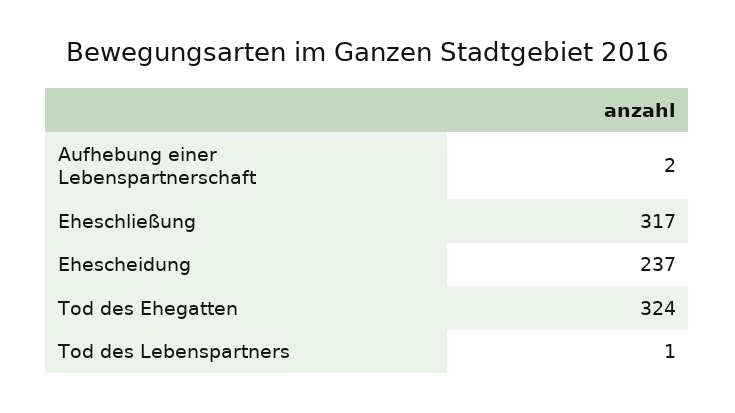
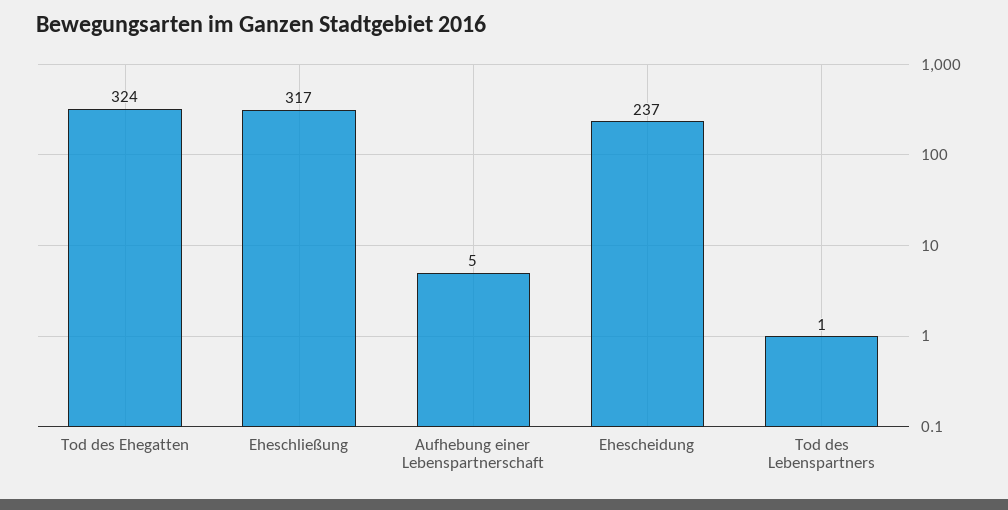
Aufhebung einer Lebenspartnerschaft: 2 -> 5

